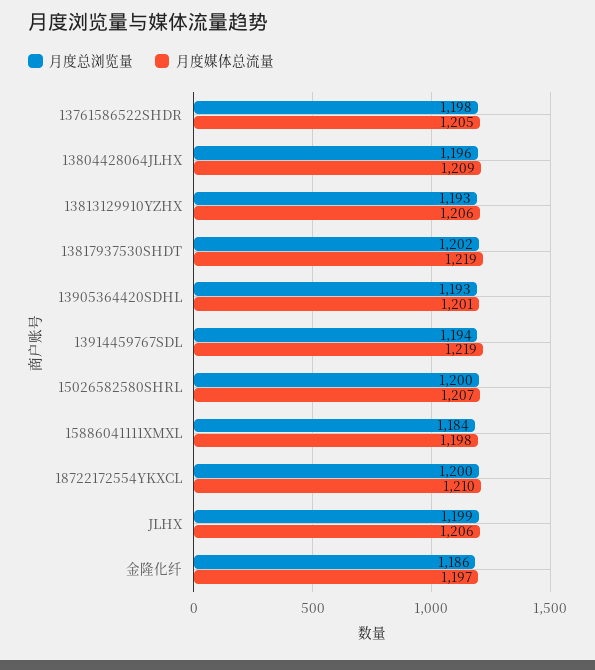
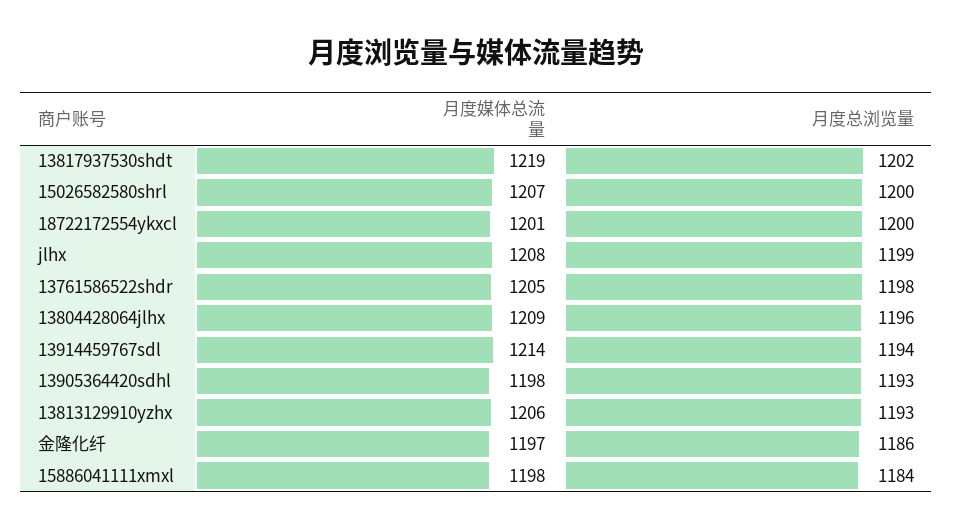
月度媒体总流量, 13905364420SDHL: 1201 -> 1198
月度媒体总流量, 13914459767SDL: 1219 -> 1214
月度媒体总流量, 18722172554YKXCL: 1210 -> 1201
月度媒体总流量, JLHX: 1206 -> 1208

